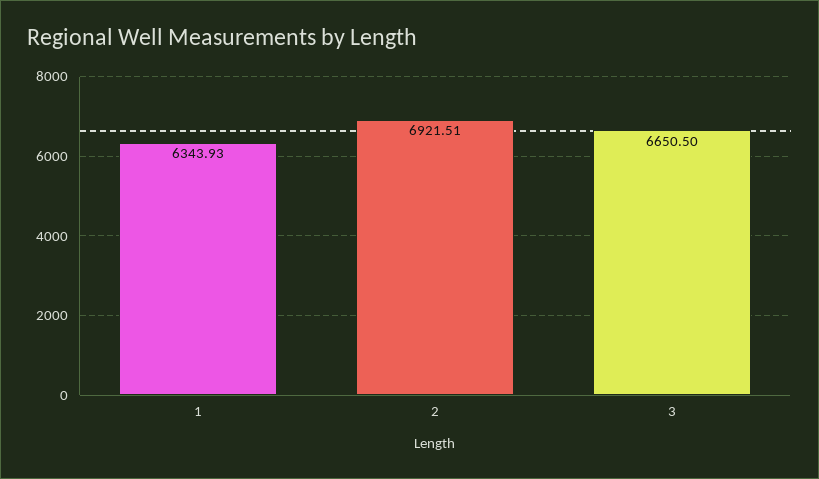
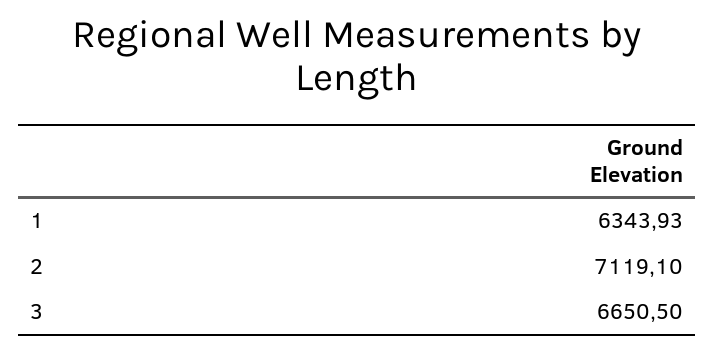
2: 6921.51 -> 7119.1

